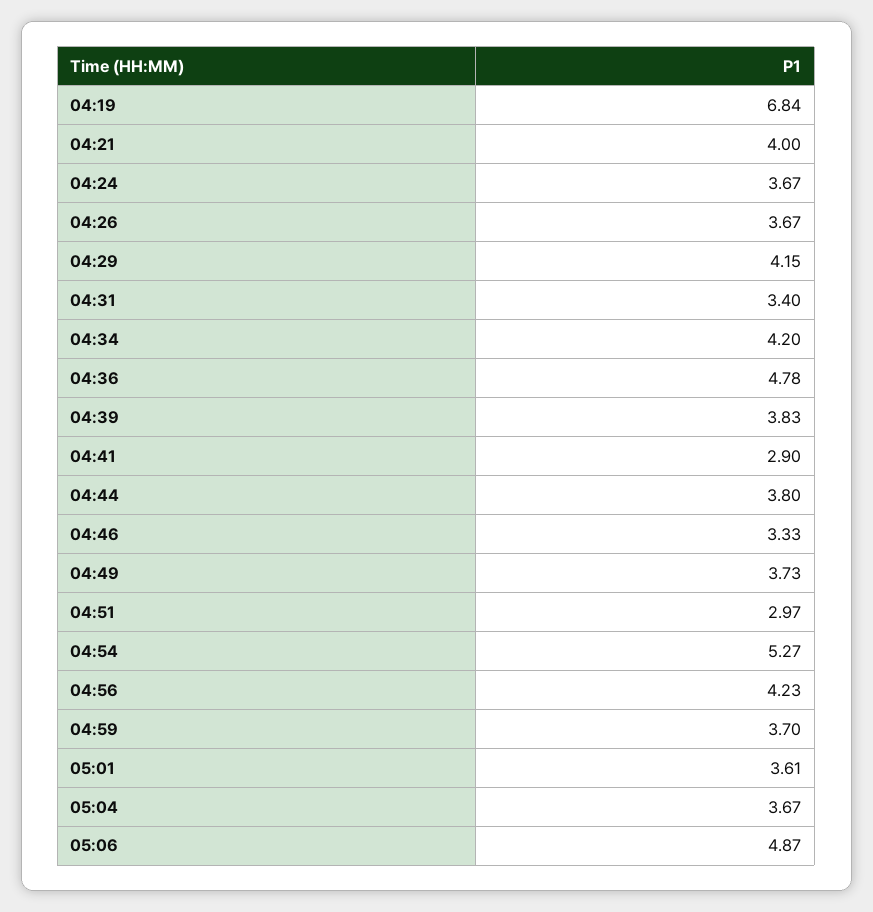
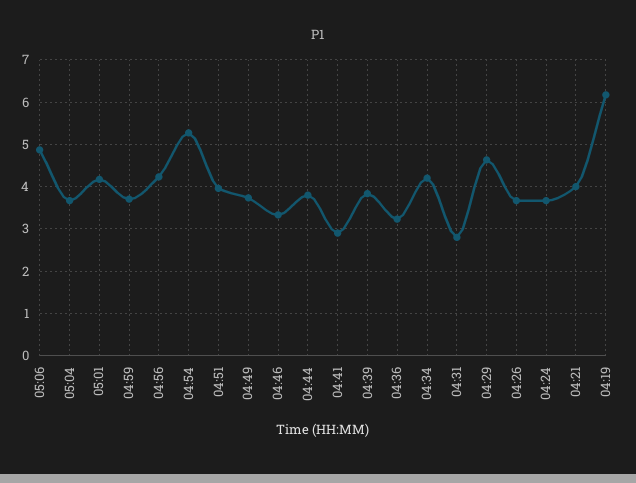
04:19: 6.84 -> 6.2
04:29: 4.15 -> 4.6
04:31: 3.4 -> 2.8
04:36: 4.78 -> 3.2
04:51: 2.97 -> 4
05:01: 3.61 -> 4.2

